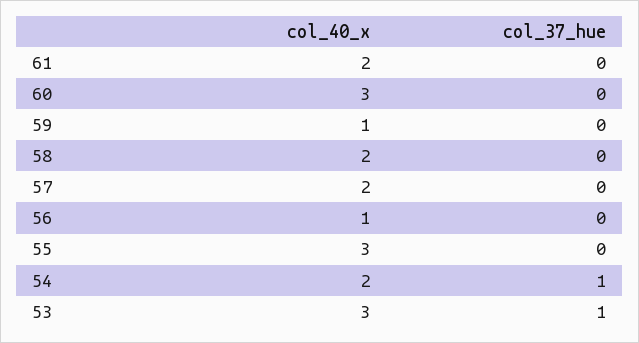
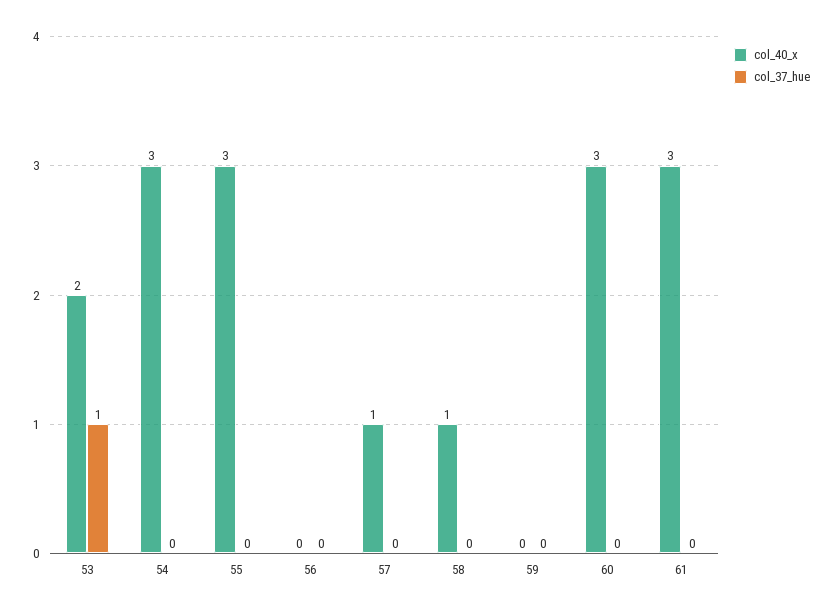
col_40_x, 61: 2 -> 3
col_40_x, 59: 1 -> 0
col_40_x, 58: 2 -> 1
col_40_x, 57: 2 -> 1
col_40_x, 56: 1 -> 0
col_40_x, 54: 2 -> 3
col_37_hue, 54: 1 -> 0
col_40_x, 53: 3 -> 2

